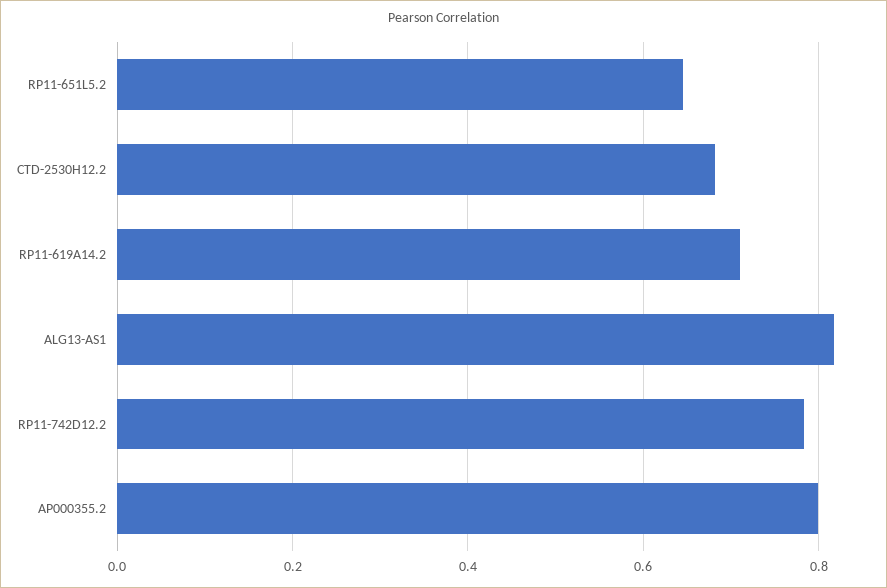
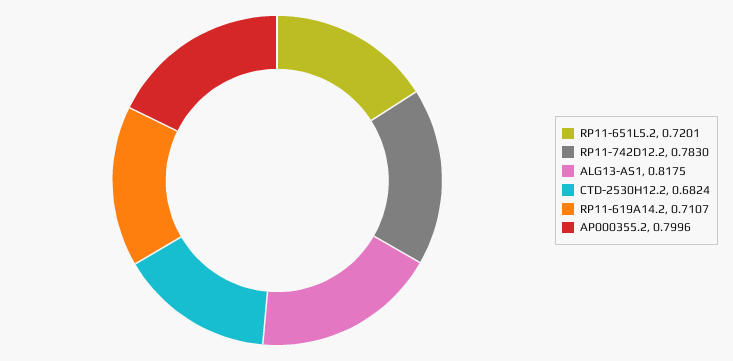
RP11-651L5.2: 0.64 -> 0.7201

